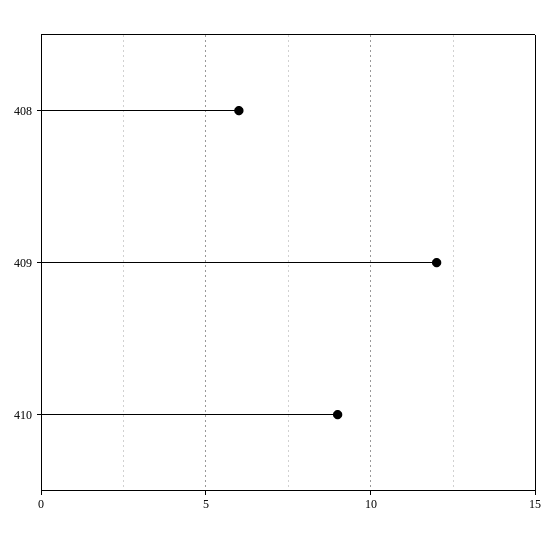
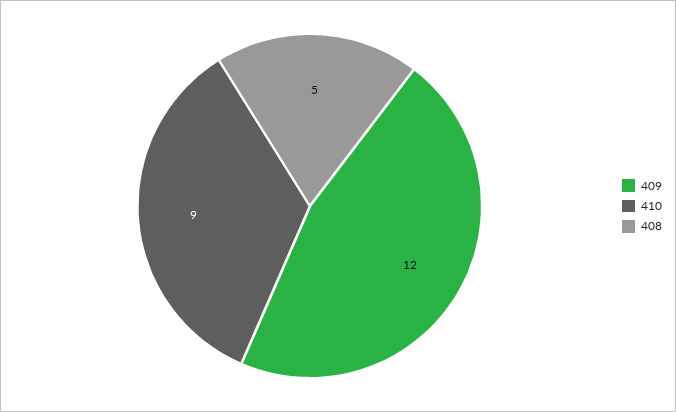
408: 6 -> 5

